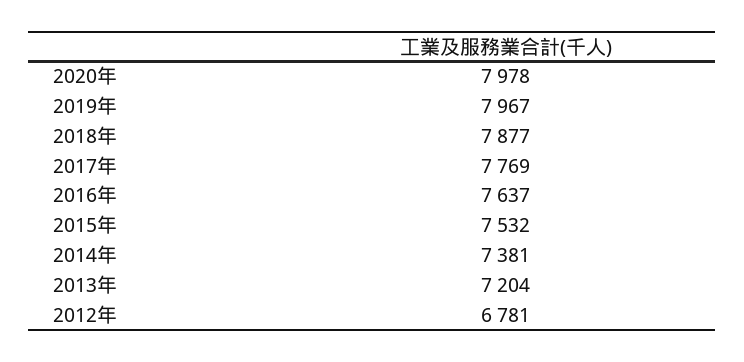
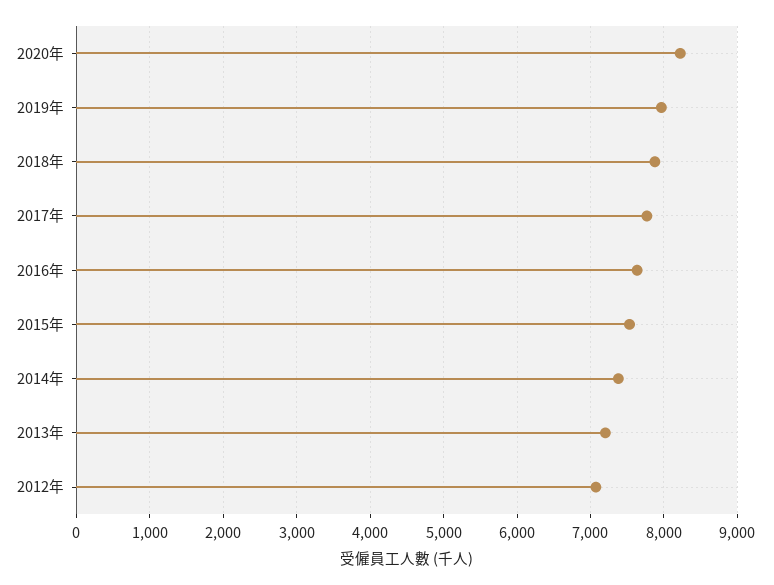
2020年: 7978 -> 8200
2012年: 6781 -> 7100

